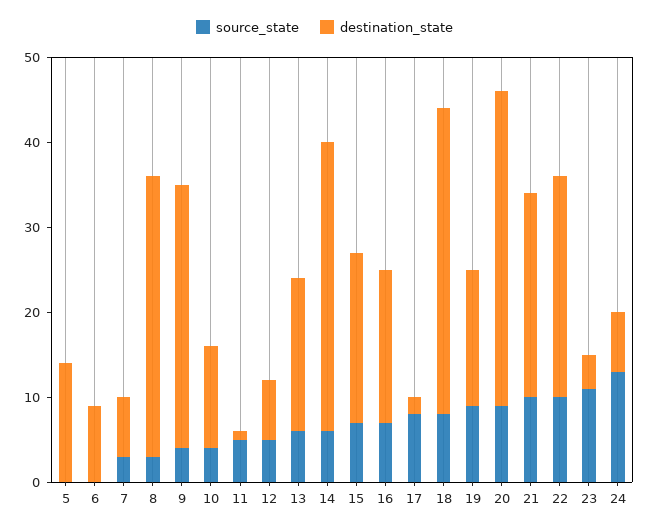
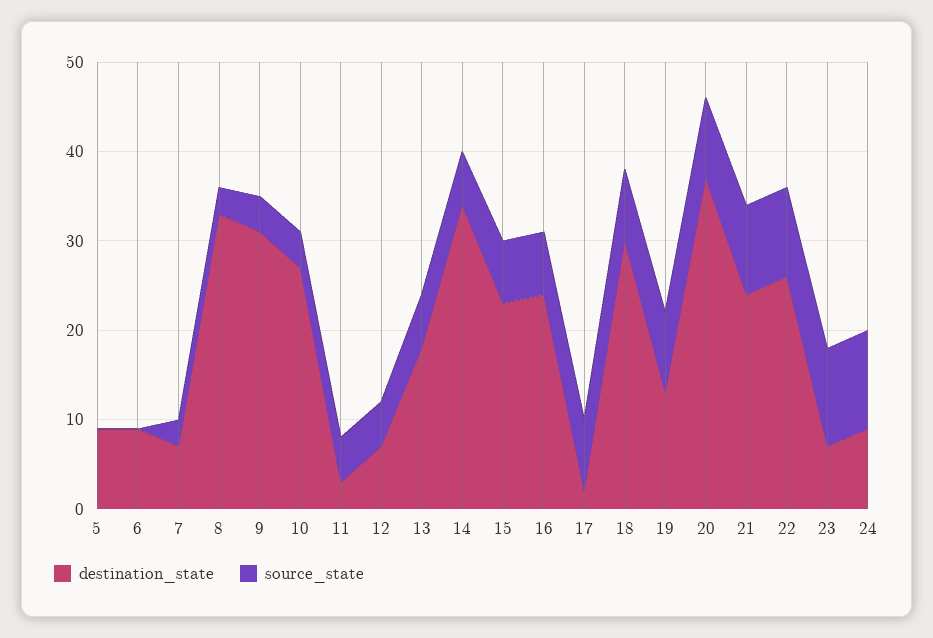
destination_state, 5: 14 -> 9
destination_state, 10: 12 -> 27
destination_state, 11: 1 -> 3
destination_state, 15: 20 -> 23
destination_state, 16: 18 -> 24
destination_state, 18: 36 -> 30
destination_state, 19: 16 -> 13
destination_state, 23: 4 -> 7
source_state, 24: 13 -> 11
destination_state, 24: 7 -> 9

